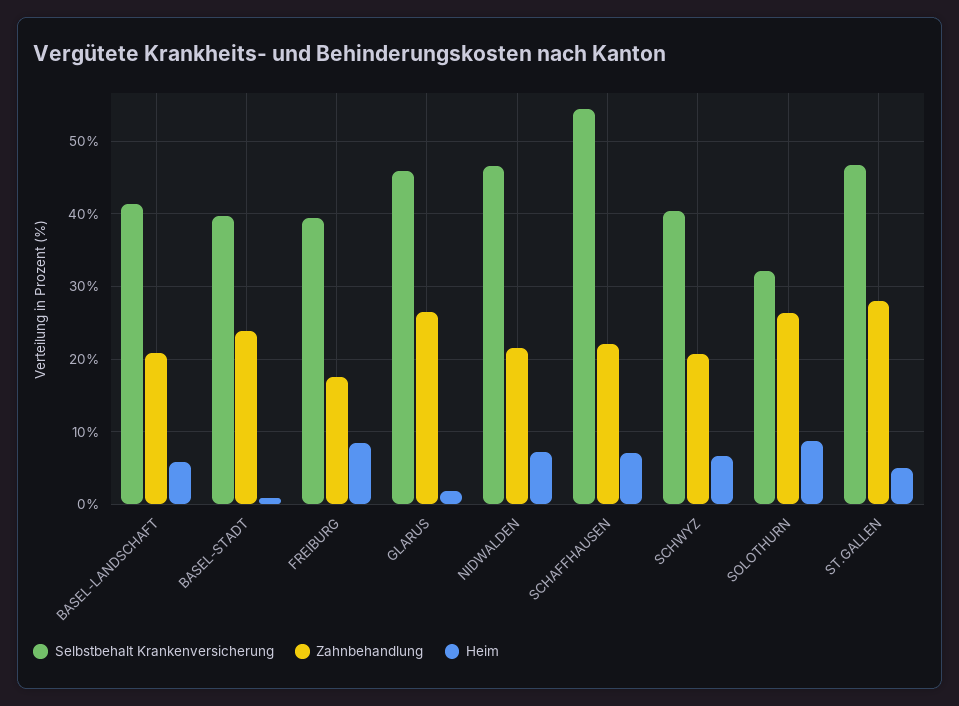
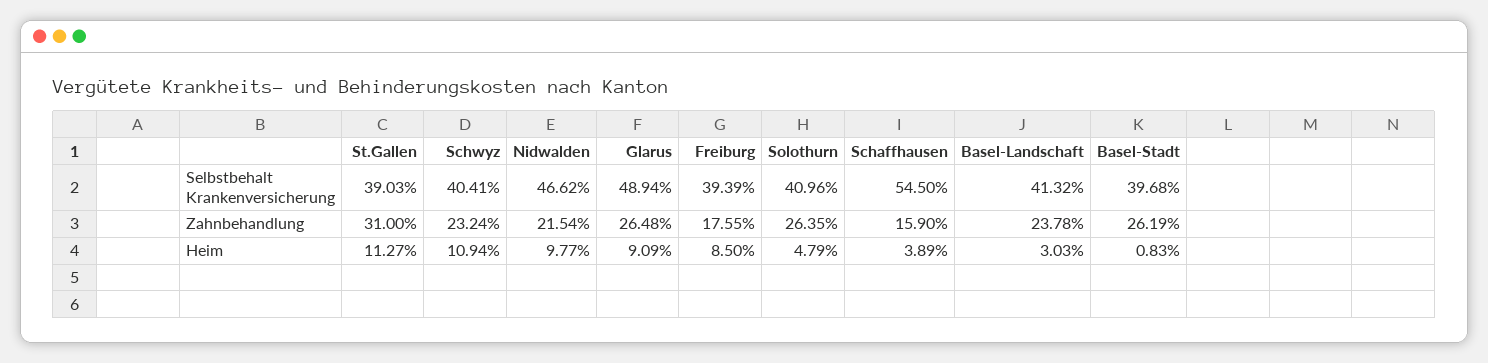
Zahnbehandlung, BASEL-LANDSCHAFT: 21 -> 23.78
Heim, BASEL-LANDSCHAFT: 6 -> 3.03
Zahnbehandlung, BASEL-STADT: 24 -> 26.19
Selbstbehalt Krankenversicherung, GLARUS: 46 -> 48.94
Heim, GLARUS: 2 -> 9.09
Heim, NIDWALDEN: 7 -> 9.77
Zahnbehandlung, SCHAFFHAUSEN: 22 -> 15.9
Heim, SCHAFFHAUSEN: 7 -> 3.89
Zahnbehandlung, SCHWYZ: 21 -> 23.24
Heim, SCHWYZ: 7 -> 10.94
Selbstbehalt Krankenversicherung, SOLOTHURN: 32 -> 40.96
Heim, SOLOTHURN: 9 -> 4.79
Selbstbehalt Krankenversicherung, ST.GALLEN: 47 -> 39.03
Zahnbehandlung, ST.GALLEN: 28 -> 31
Heim, ST.GALLEN: 5 -> 11.27

